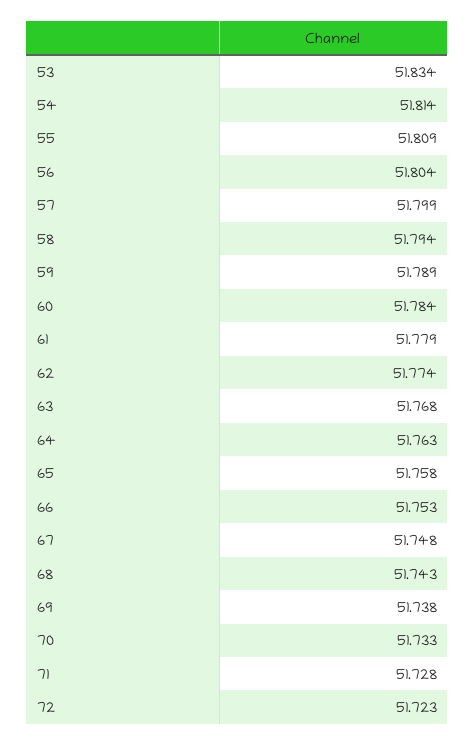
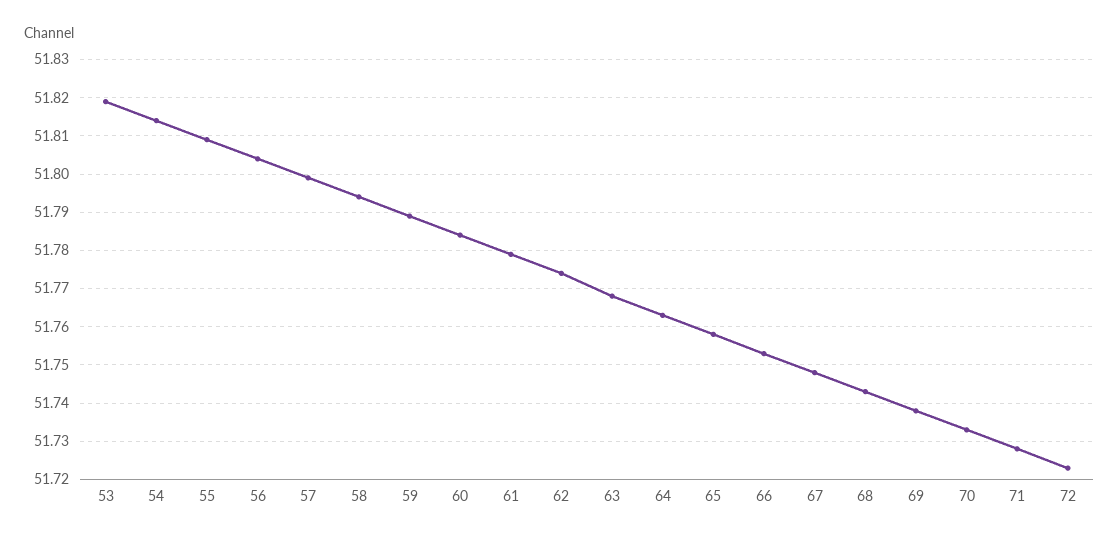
53: 51.834 -> 51.82

